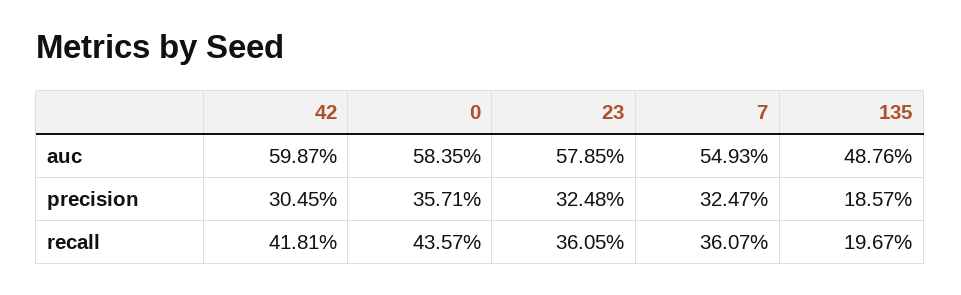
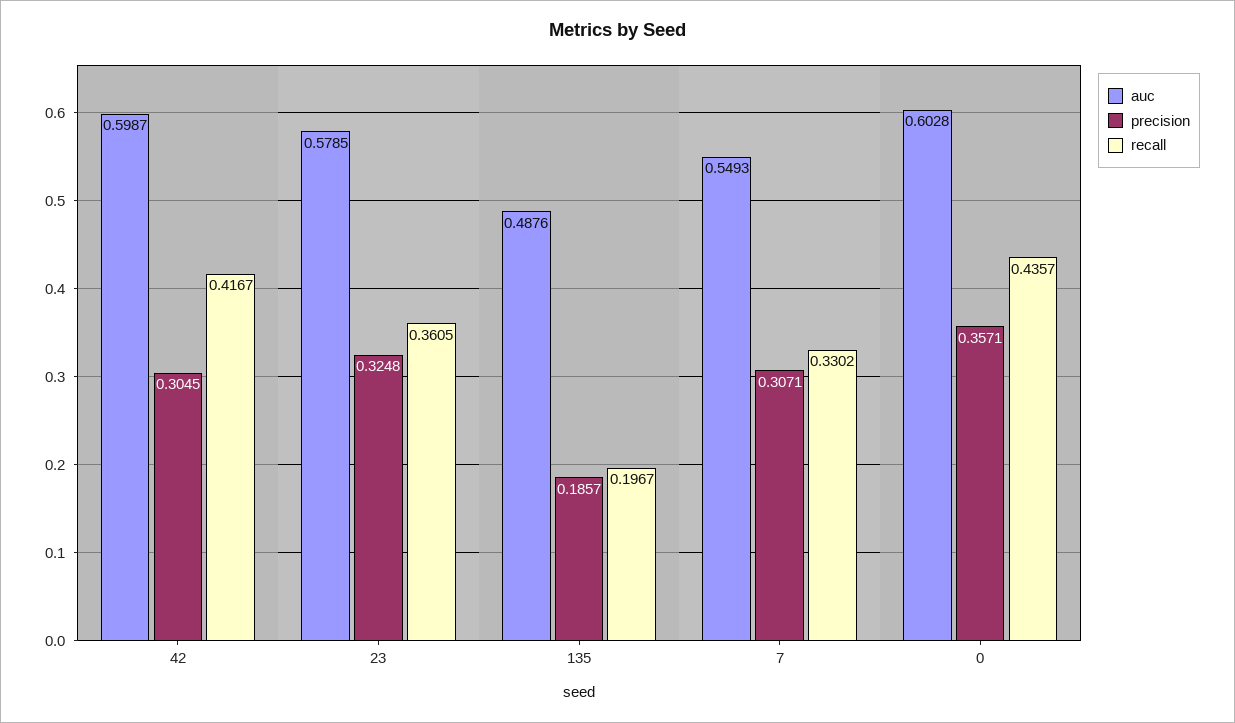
auc, 0: 0.5835 -> 0.6028
precision, 7: 0.3247 -> 0.3071
recall, 42: 0.4181 -> 0.4167
recall, 7: 0.3607 -> 0.3302

